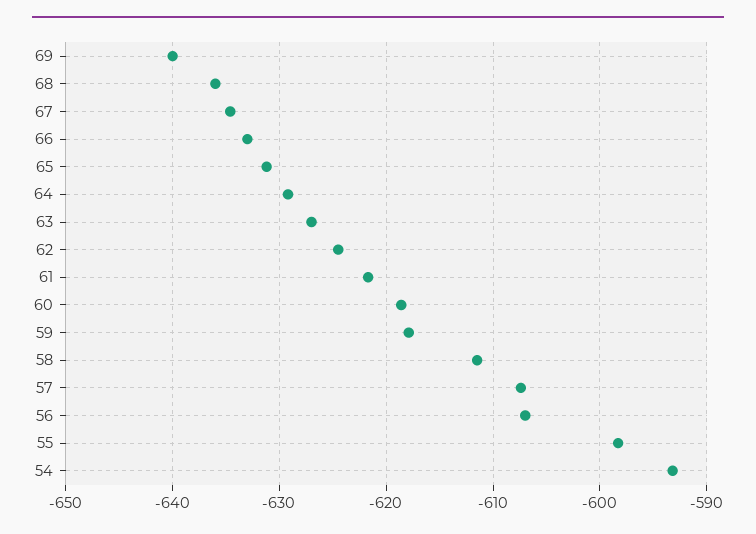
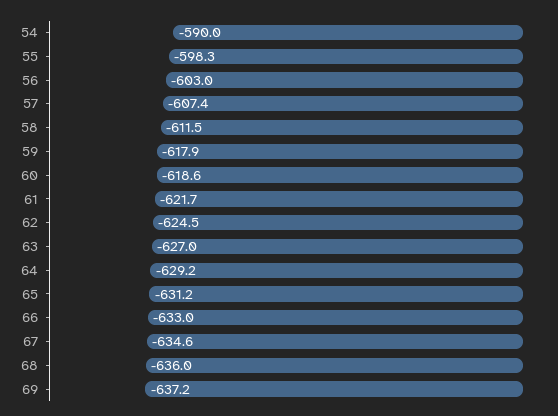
69: -640 -> -637.2
56: -607 -> -603
54: -593 -> -590

